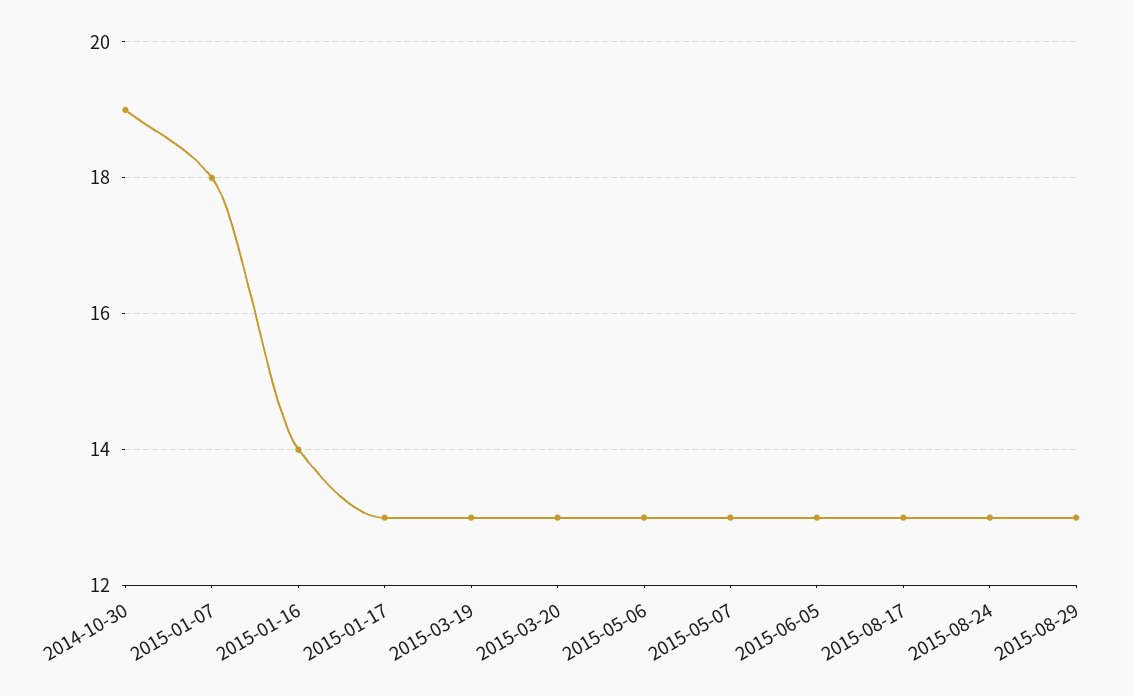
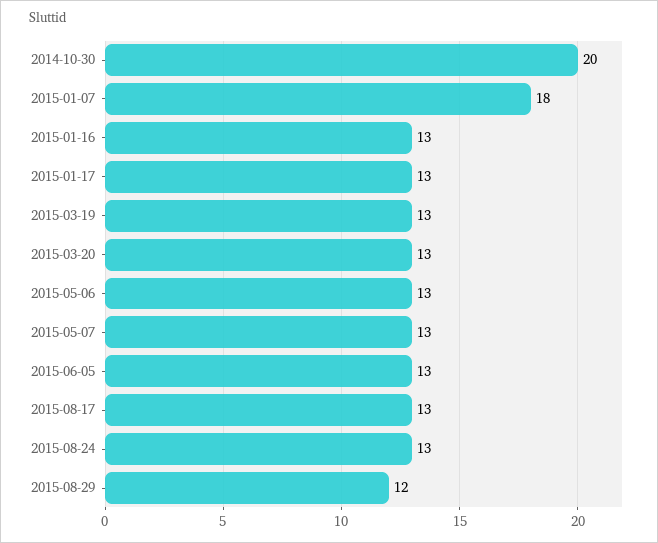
2014-10-30: 19 -> 20
2015-01-16: 14 -> 13
2015-08-29: 13 -> 12

